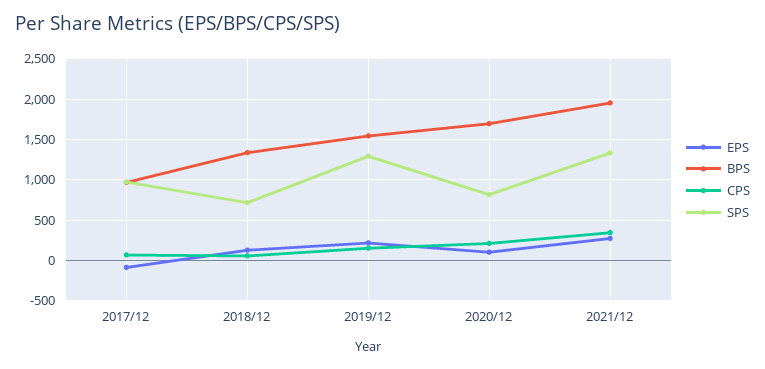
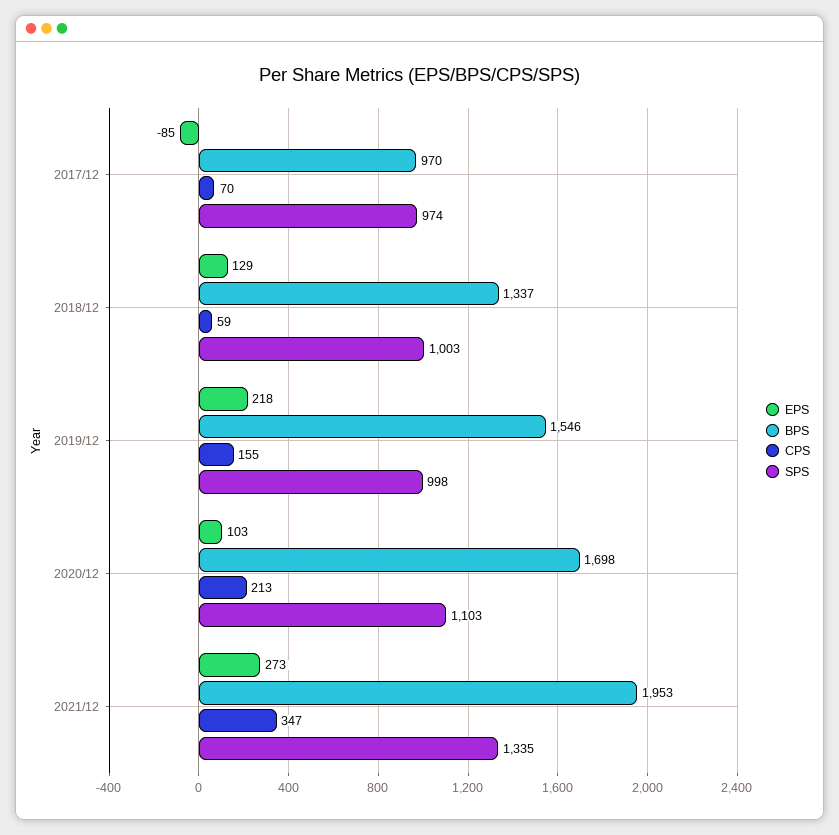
SPS, 2018/12: 700 -> 1003
SPS, 2019/12: 1300 -> 998
SPS, 2020/12: 800 -> 1103

